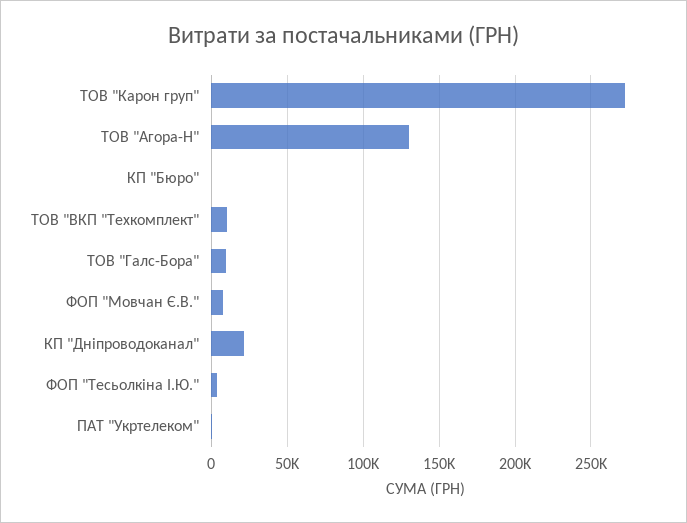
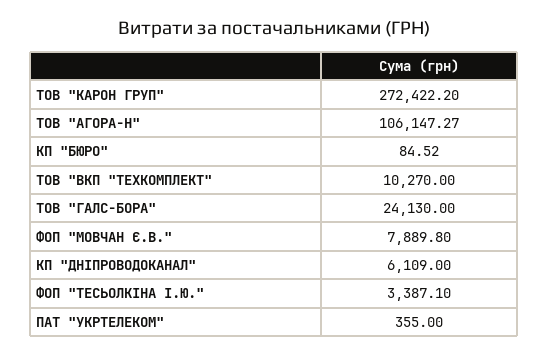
ТОВ "Агора-Н": 130000 -> 106147.27
ТОВ "Галс-Бора": 10000 -> 24130
КП "Дніпроводоканал": 20000 -> 6109

